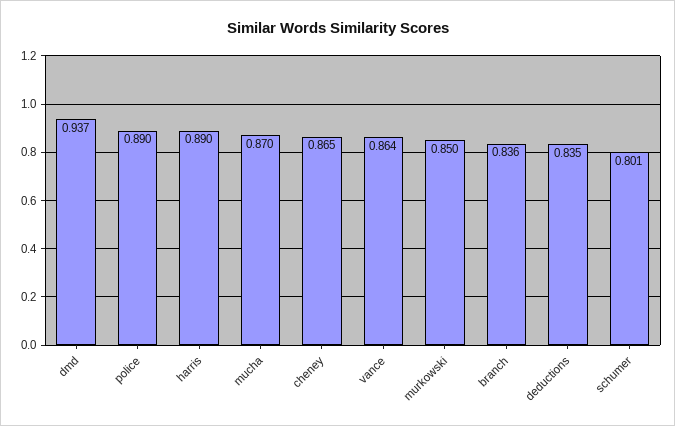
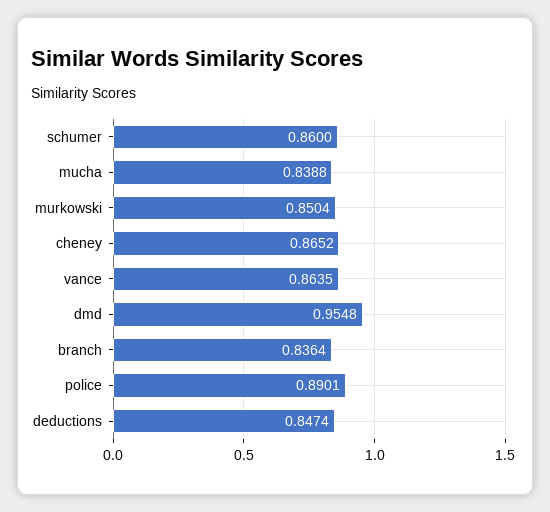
dmd: 0.937 -> 0.9548
harris: 0.89 -> none
mucha: 0.87 -> 0.8388
deductions: 0.835 -> 0.8474
schumer: 0.801 -> 0.86

